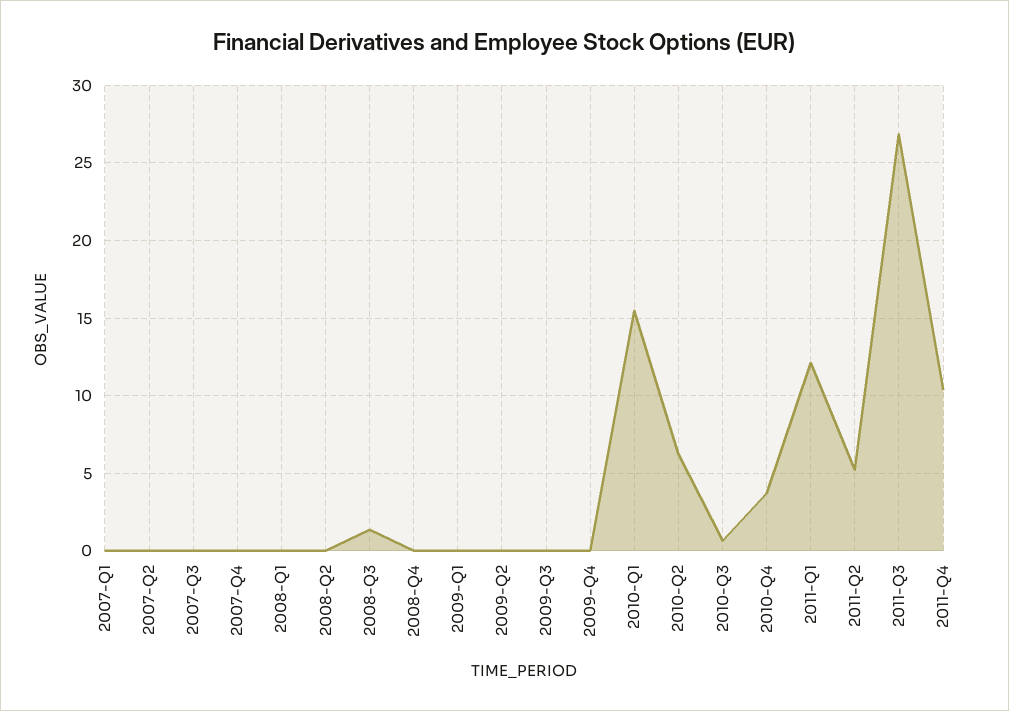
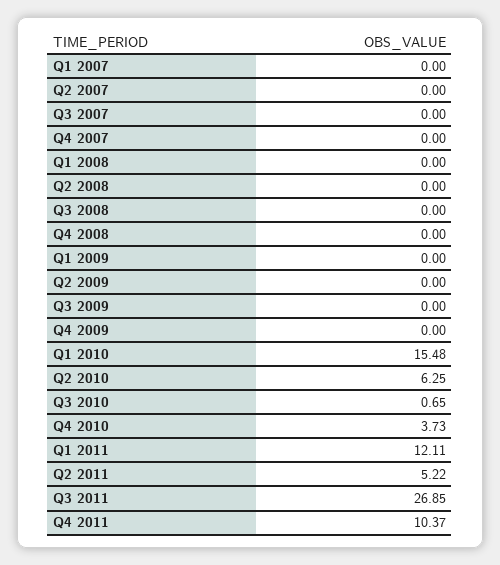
2008-Q3: 1.5 -> 0

